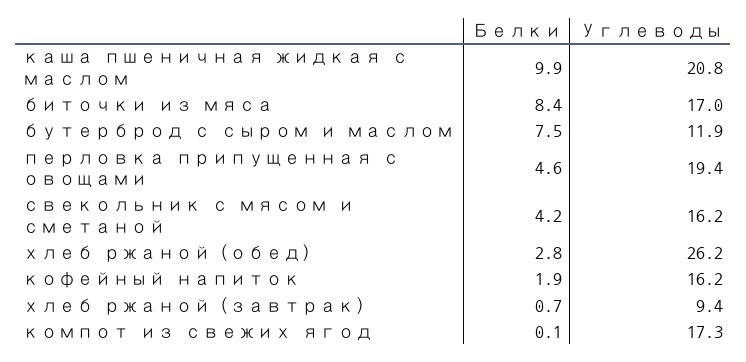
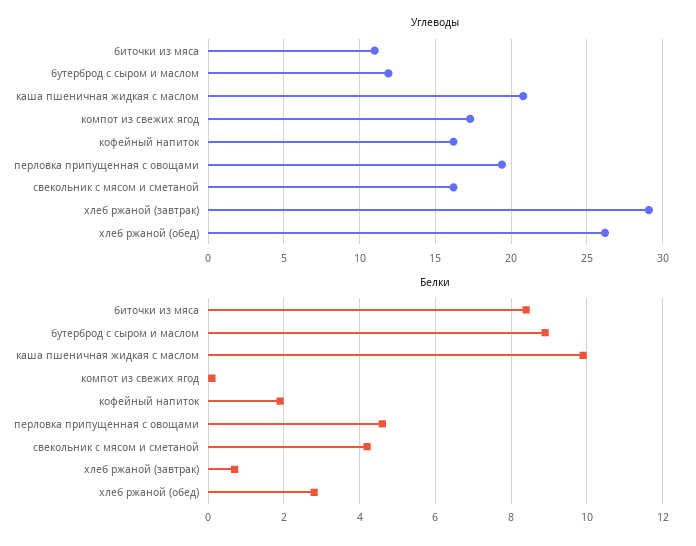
Углеводы, биточки из мяса: 17 -> 11
Белки, бутерброд с сыром и маслом: 7.5 -> 9
Углеводы, хлеб ржаной (завтрак): 9.4 -> 29

